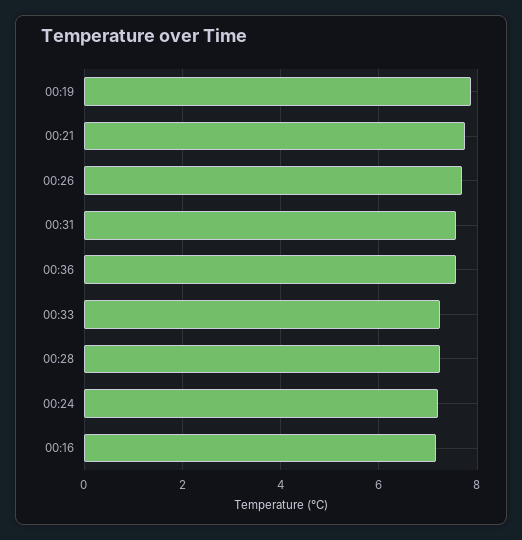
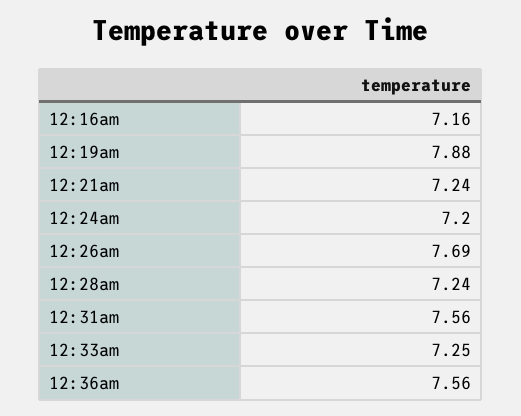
00:21: 7.8 -> 7.24

